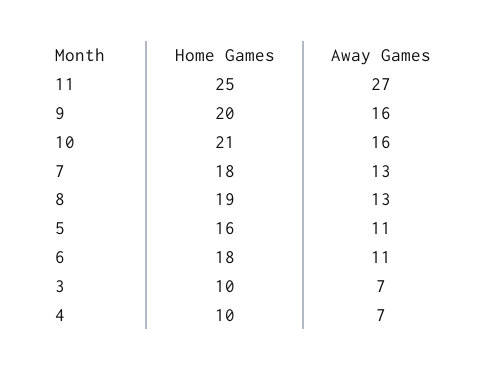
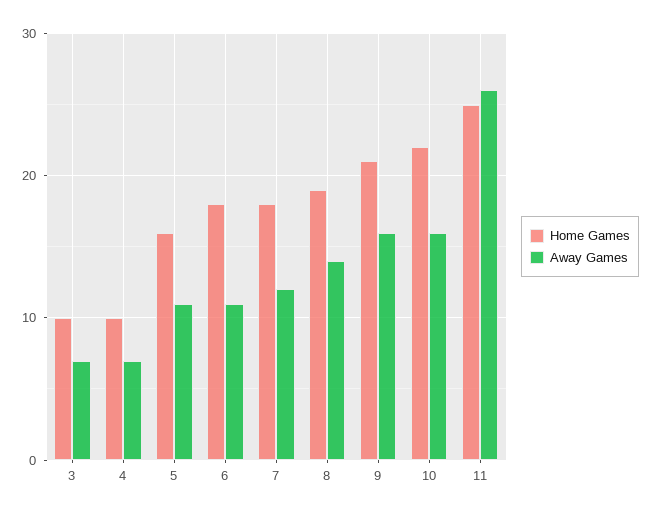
Away Games, 11: 27 -> 26
Home Games, 9: 20 -> 21
Home Games, 10: 21 -> 22
Away Games, 7: 13 -> 12
Away Games, 8: 13 -> 14

